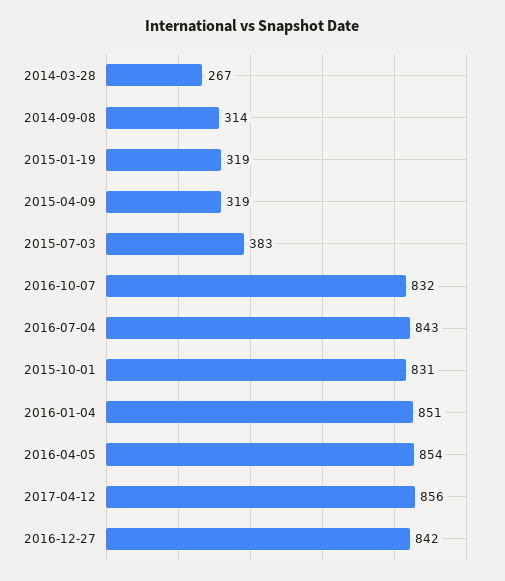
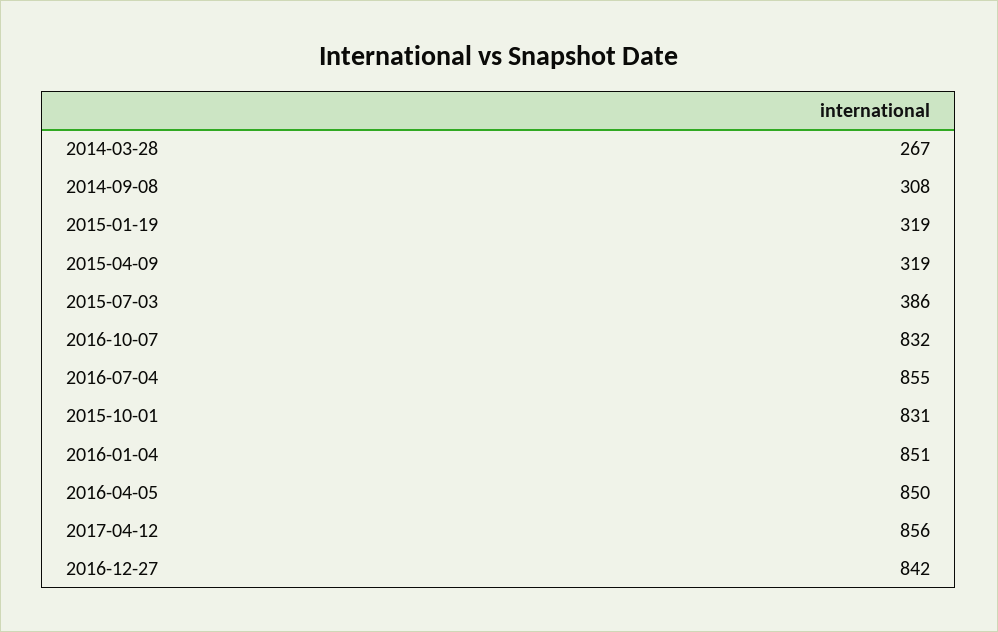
2014-09-08: 314 -> 308
2015-07-03: 383 -> 386
2016-07-04: 843 -> 855
2016-04-05: 854 -> 850

